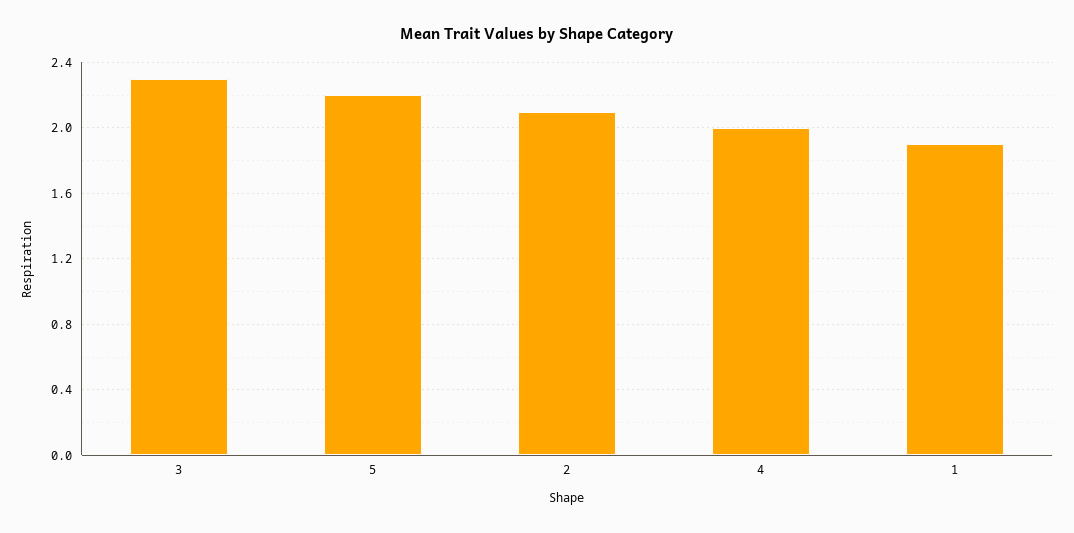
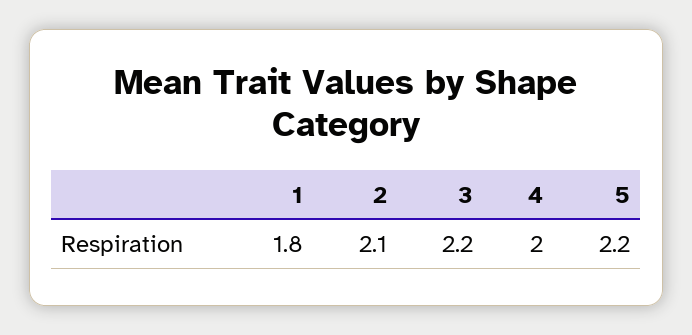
3: 2.3 -> 2.2
1: 1.9 -> 1.8

